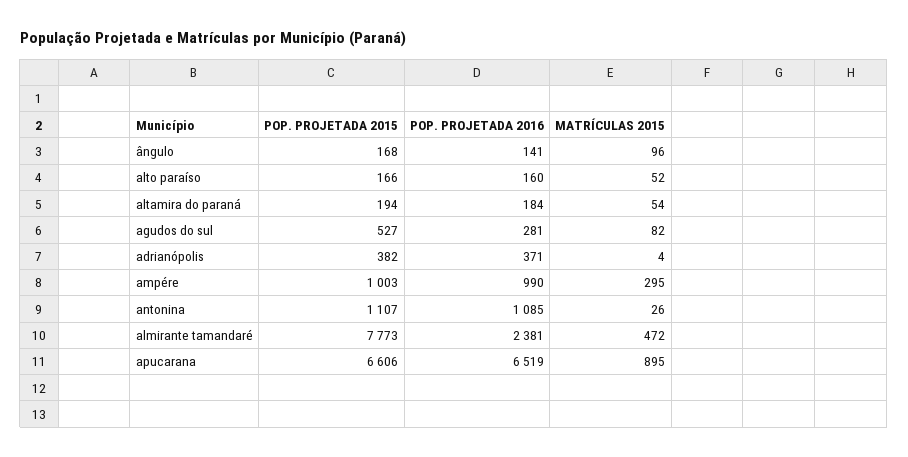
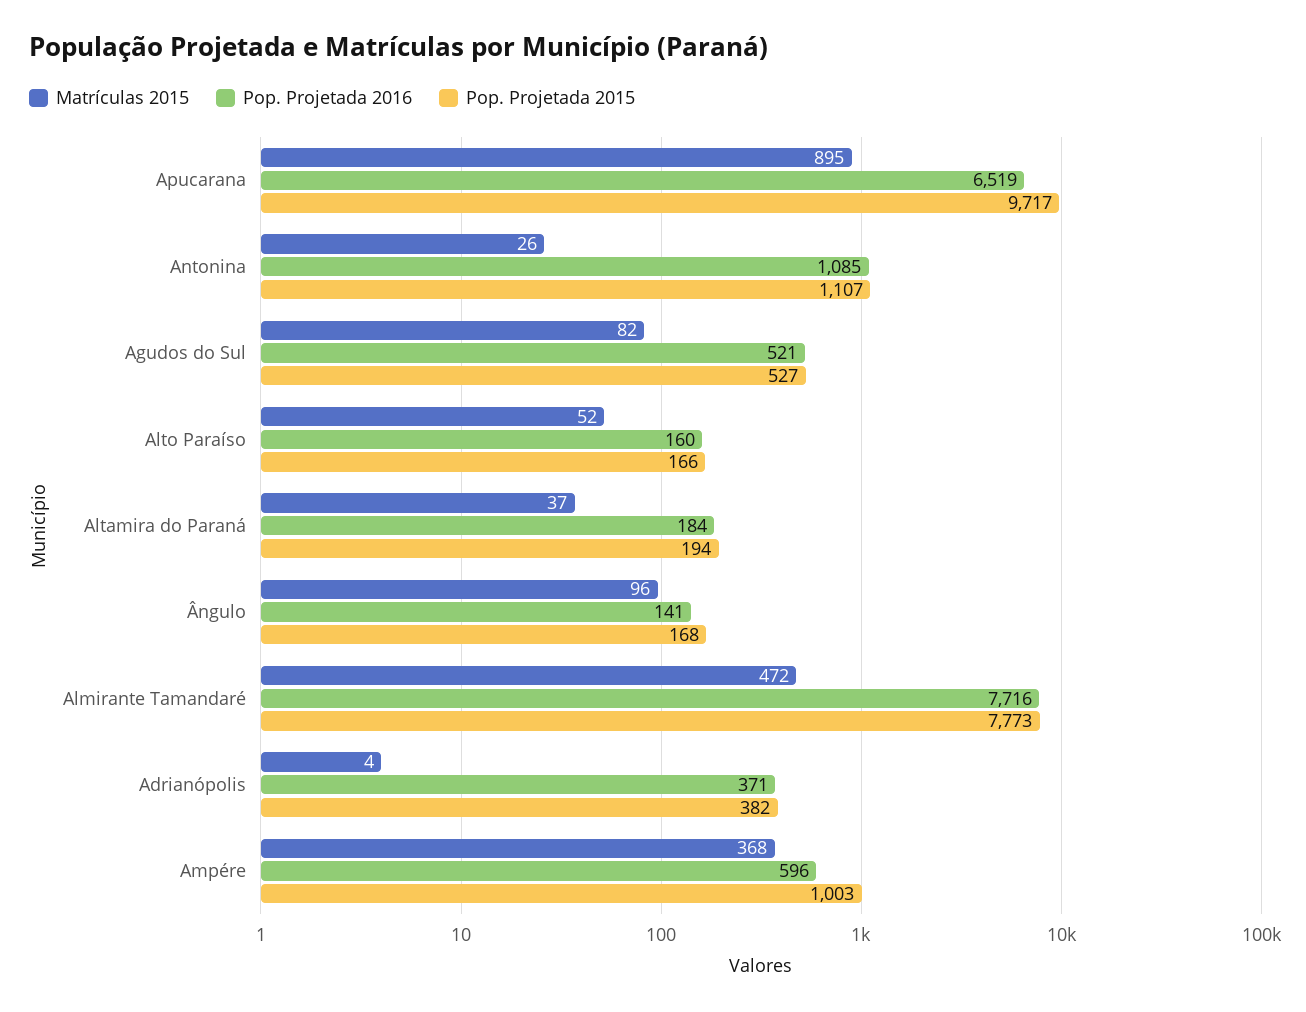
MATRÍCULAS 2015, altamira do paraná: 54 -> 37
POP. PROJETADA 2016, agudos do sul: 281 -> 521
POP. PROJETADA 2016, ampére: 990 -> 596
MATRÍCULAS 2015, ampére: 295 -> 368
POP. PROJETADA 2016, almirante tamandaré: 2381 -> 7716
POP. PROJETADA 2015, apucarana: 6606 -> 9717

